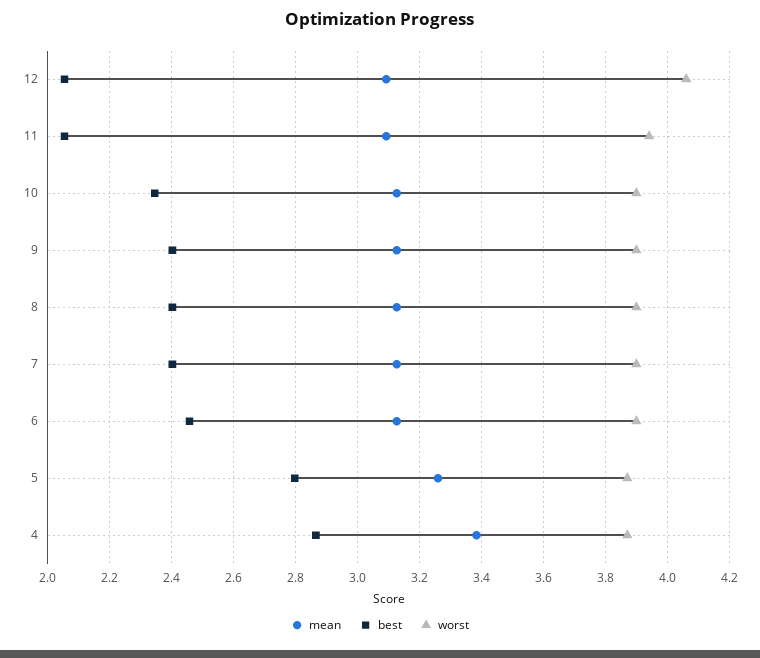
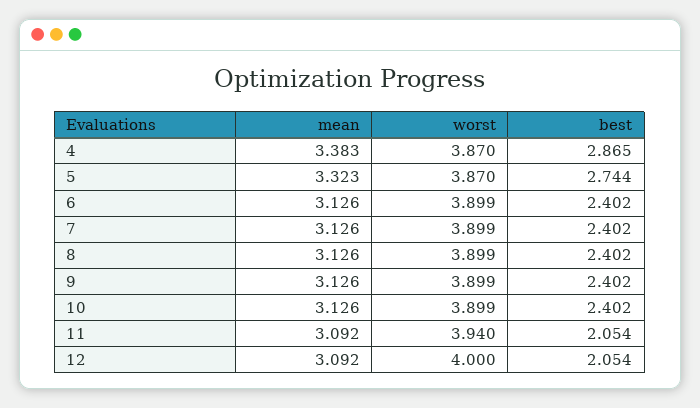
worst, 12: 4.06 -> 4
best, 10: 2.34 -> 2.402
best, 6: 2.46 -> 2.402
mean, 5: 3.26 -> 3.323
best, 5: 2.8 -> 2.744

